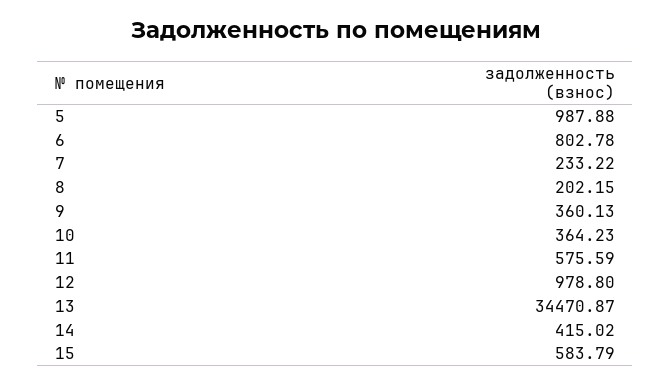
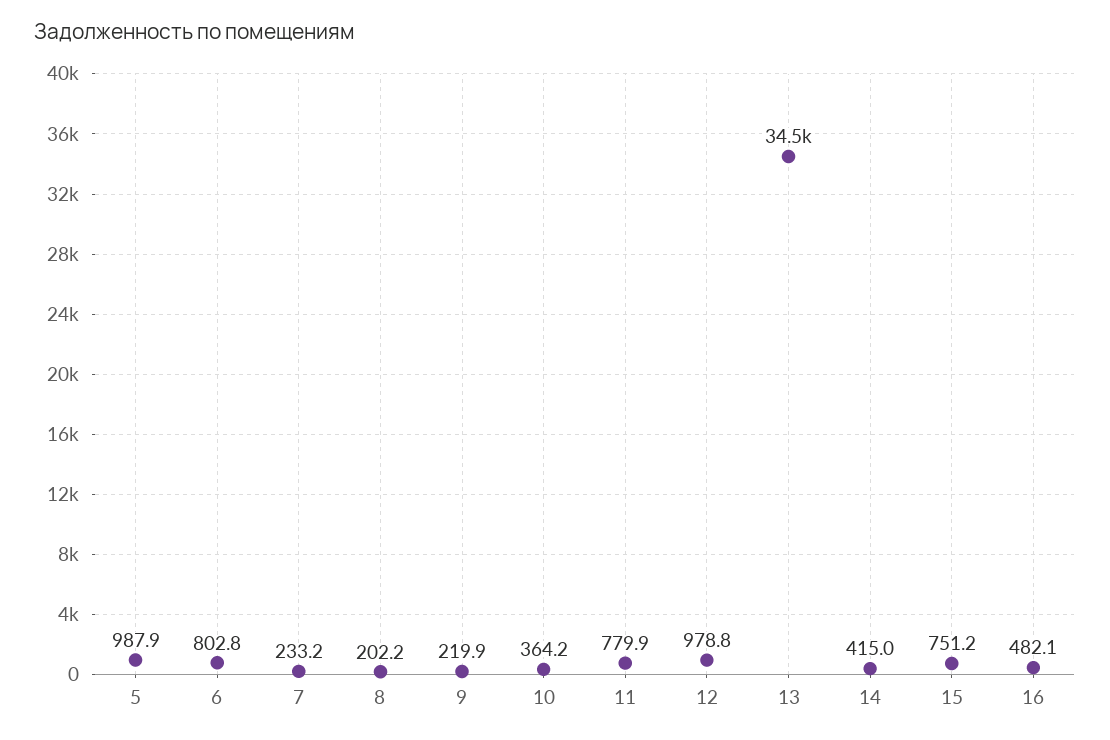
9: 360.13 -> 219.9
11: 575.59 -> 779.9
15: 583.79 -> 751.2
16: none -> 482.1

